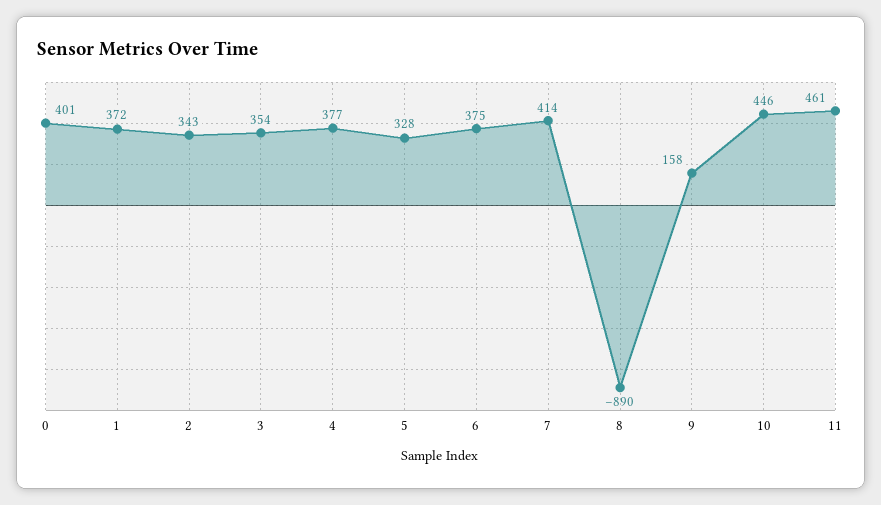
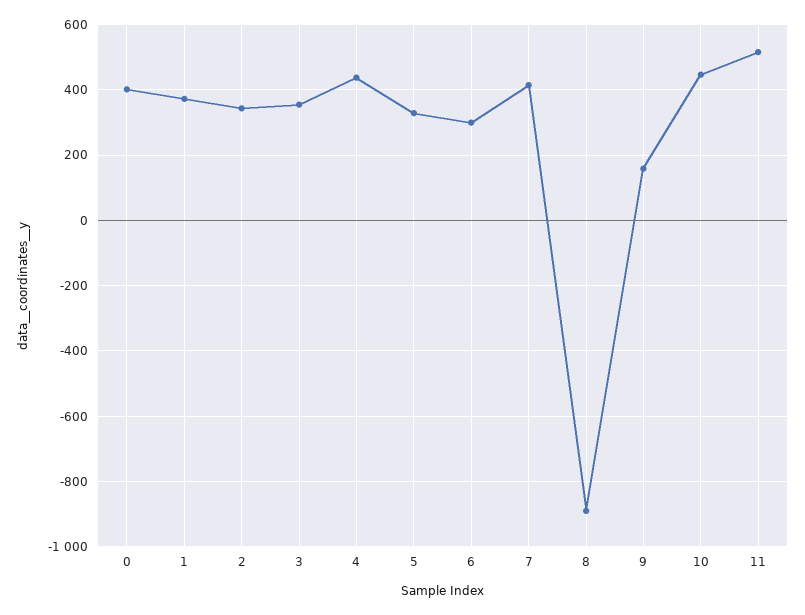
4: 377 -> 440
6: 375 -> 300
11: 461 -> 520

